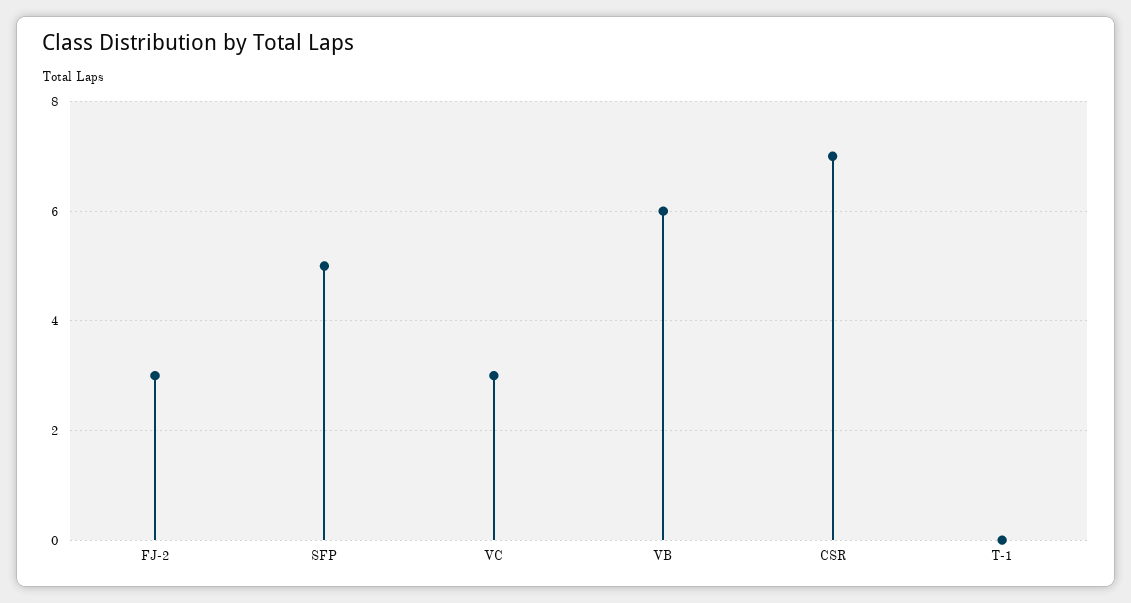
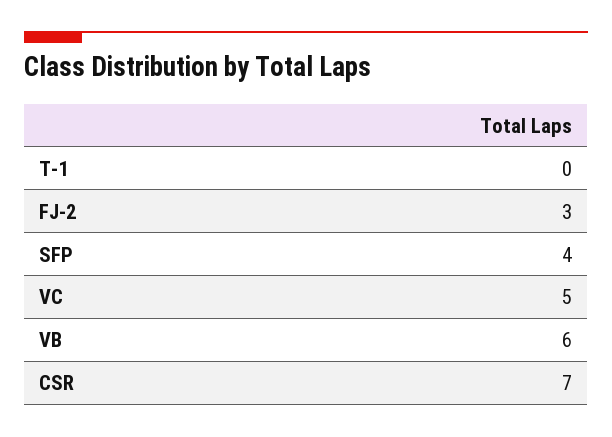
SFP: 5 -> 4
VC: 3 -> 5

